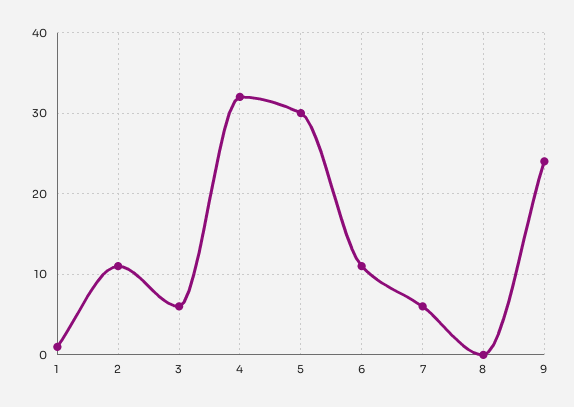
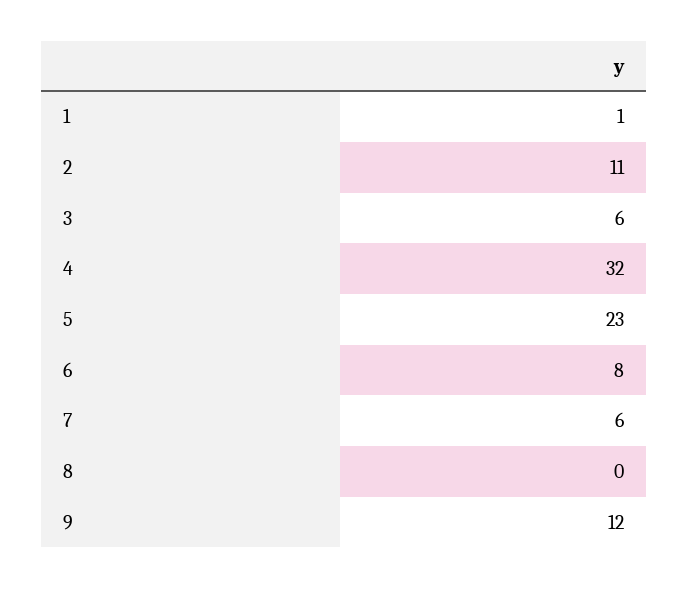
5: 30 -> 23
6: 11 -> 8
9: 24 -> 12

